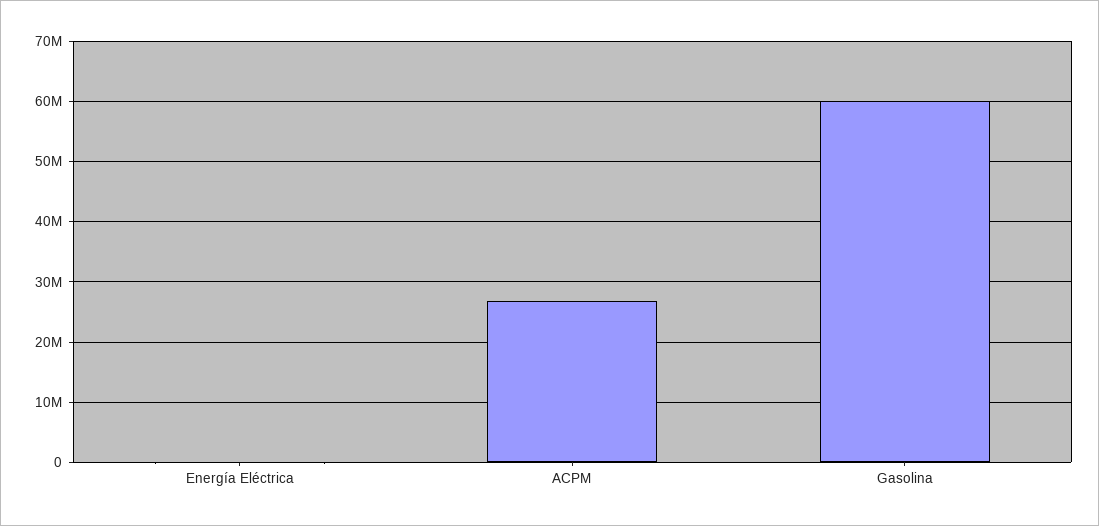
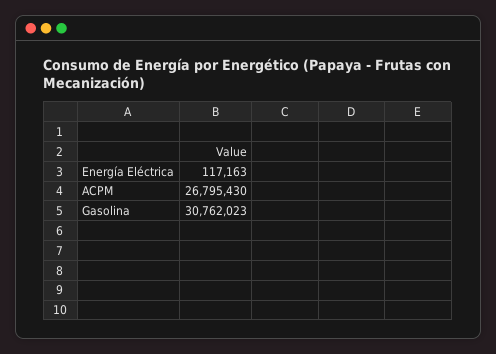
Gasolina: 60000000 -> 30762023

